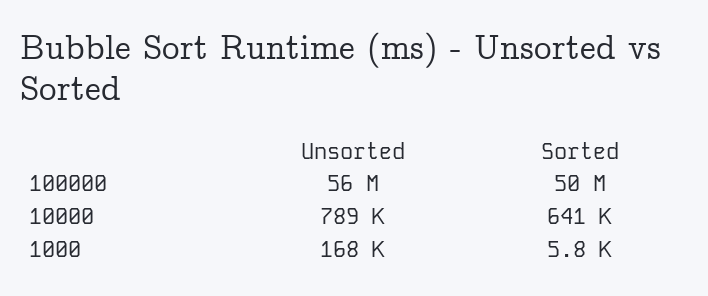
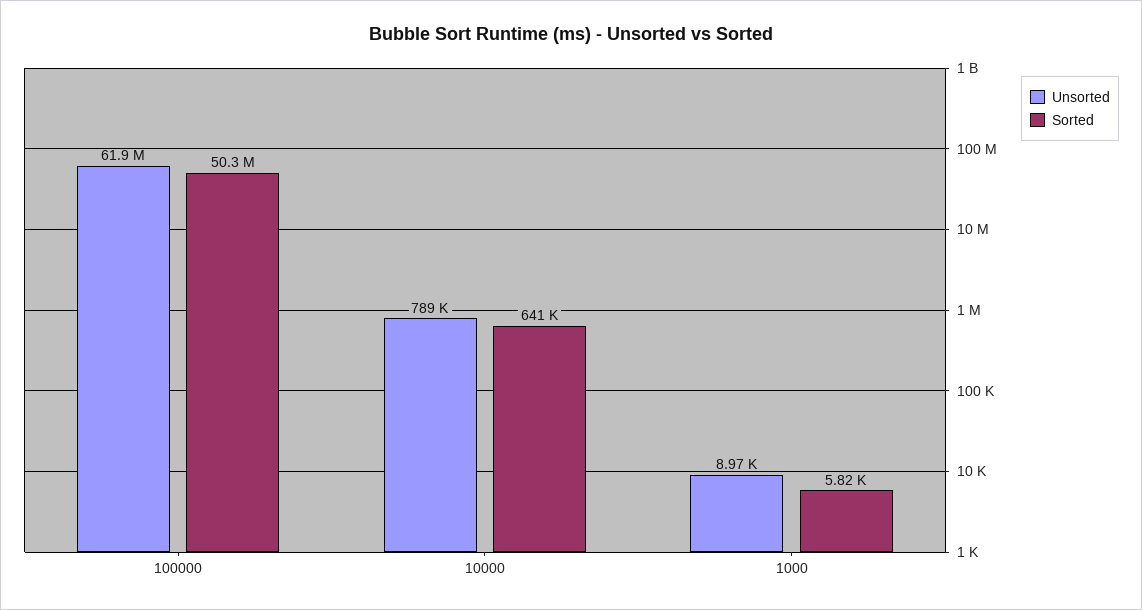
Unsorted, 100000: 56000000 -> 61900000
Unsorted, 1000: 168000 -> 8970

